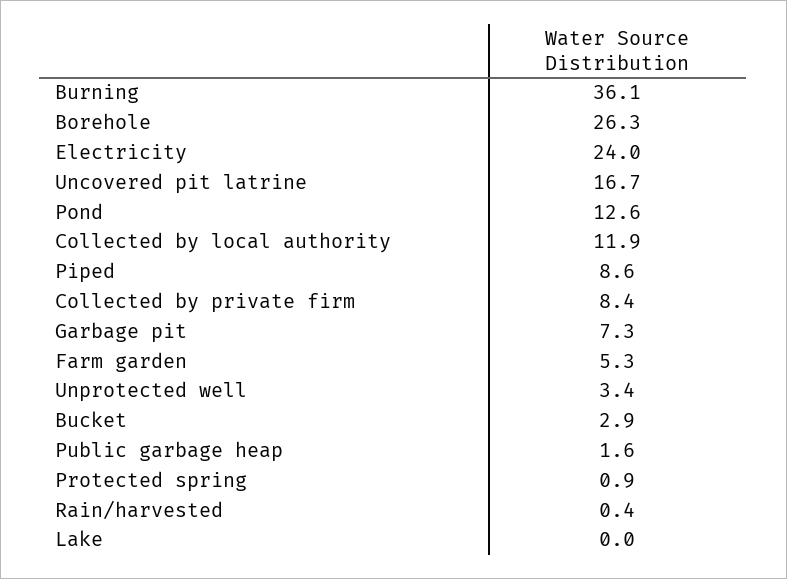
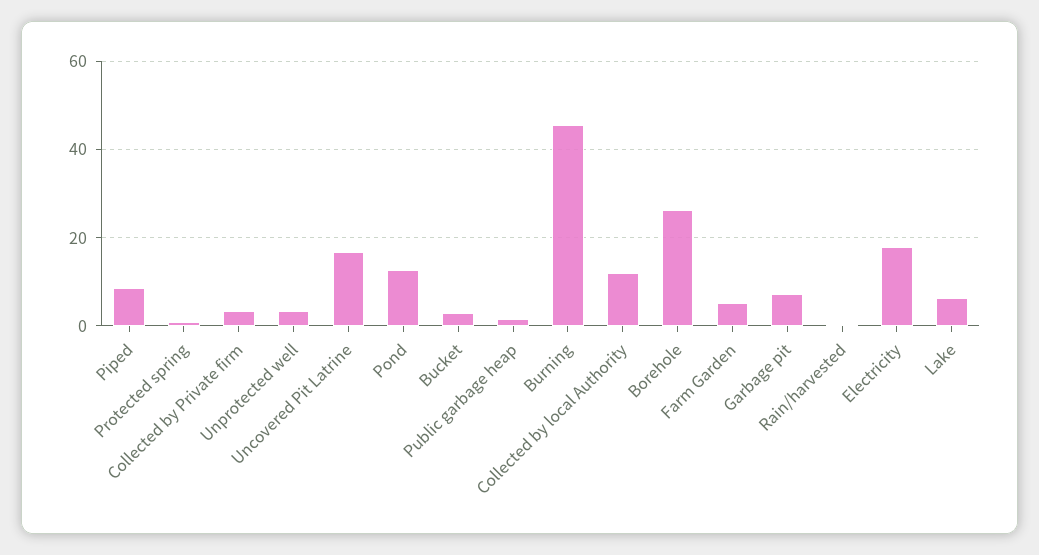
Burning: 36.1 -> 46
Electricity: 24 -> 18
Collected by private firm: 8.4 -> 4
Lake: 0 -> 6

